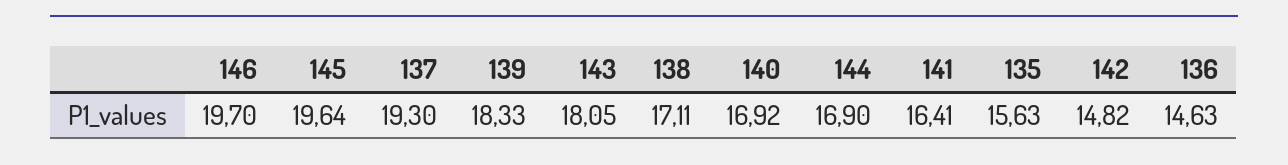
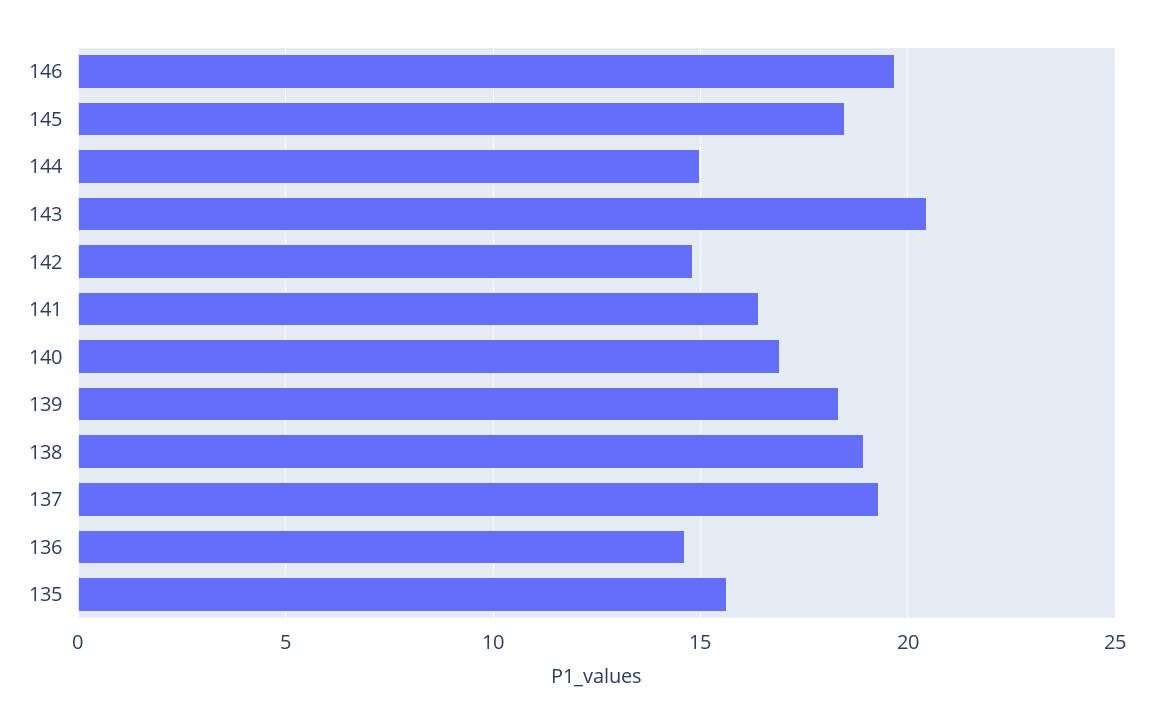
145: 19.64 -> 18.5
143: 18.05 -> 20.5
138: 17.11 -> 19
144: 16.9 -> 15

